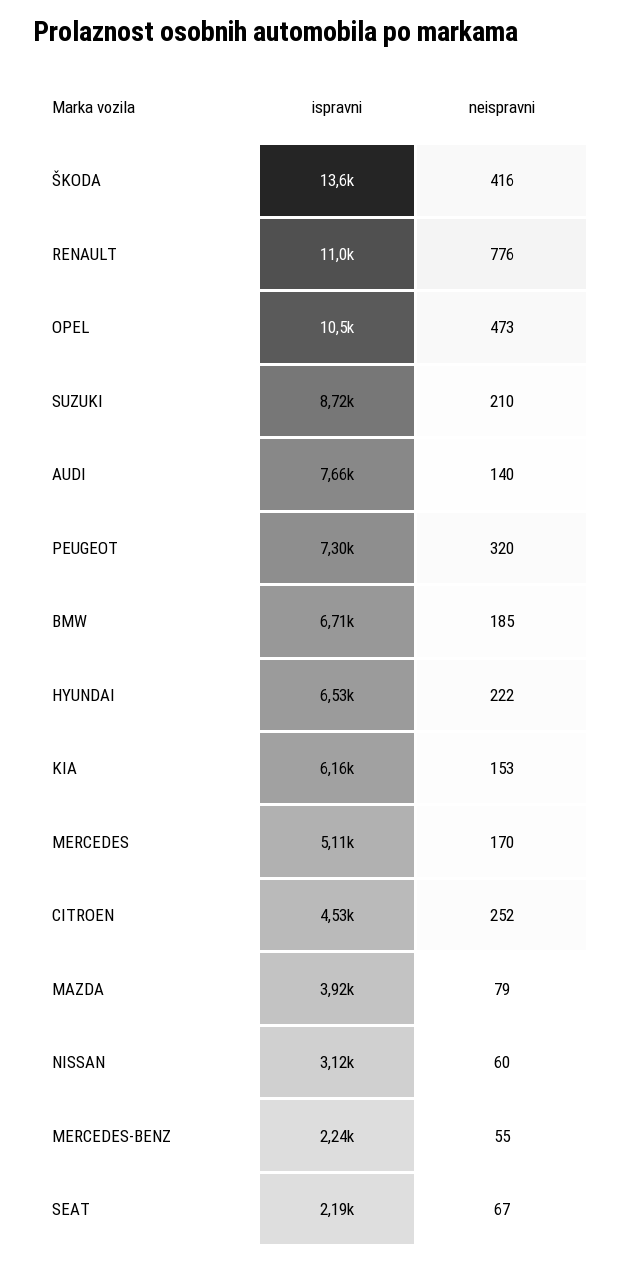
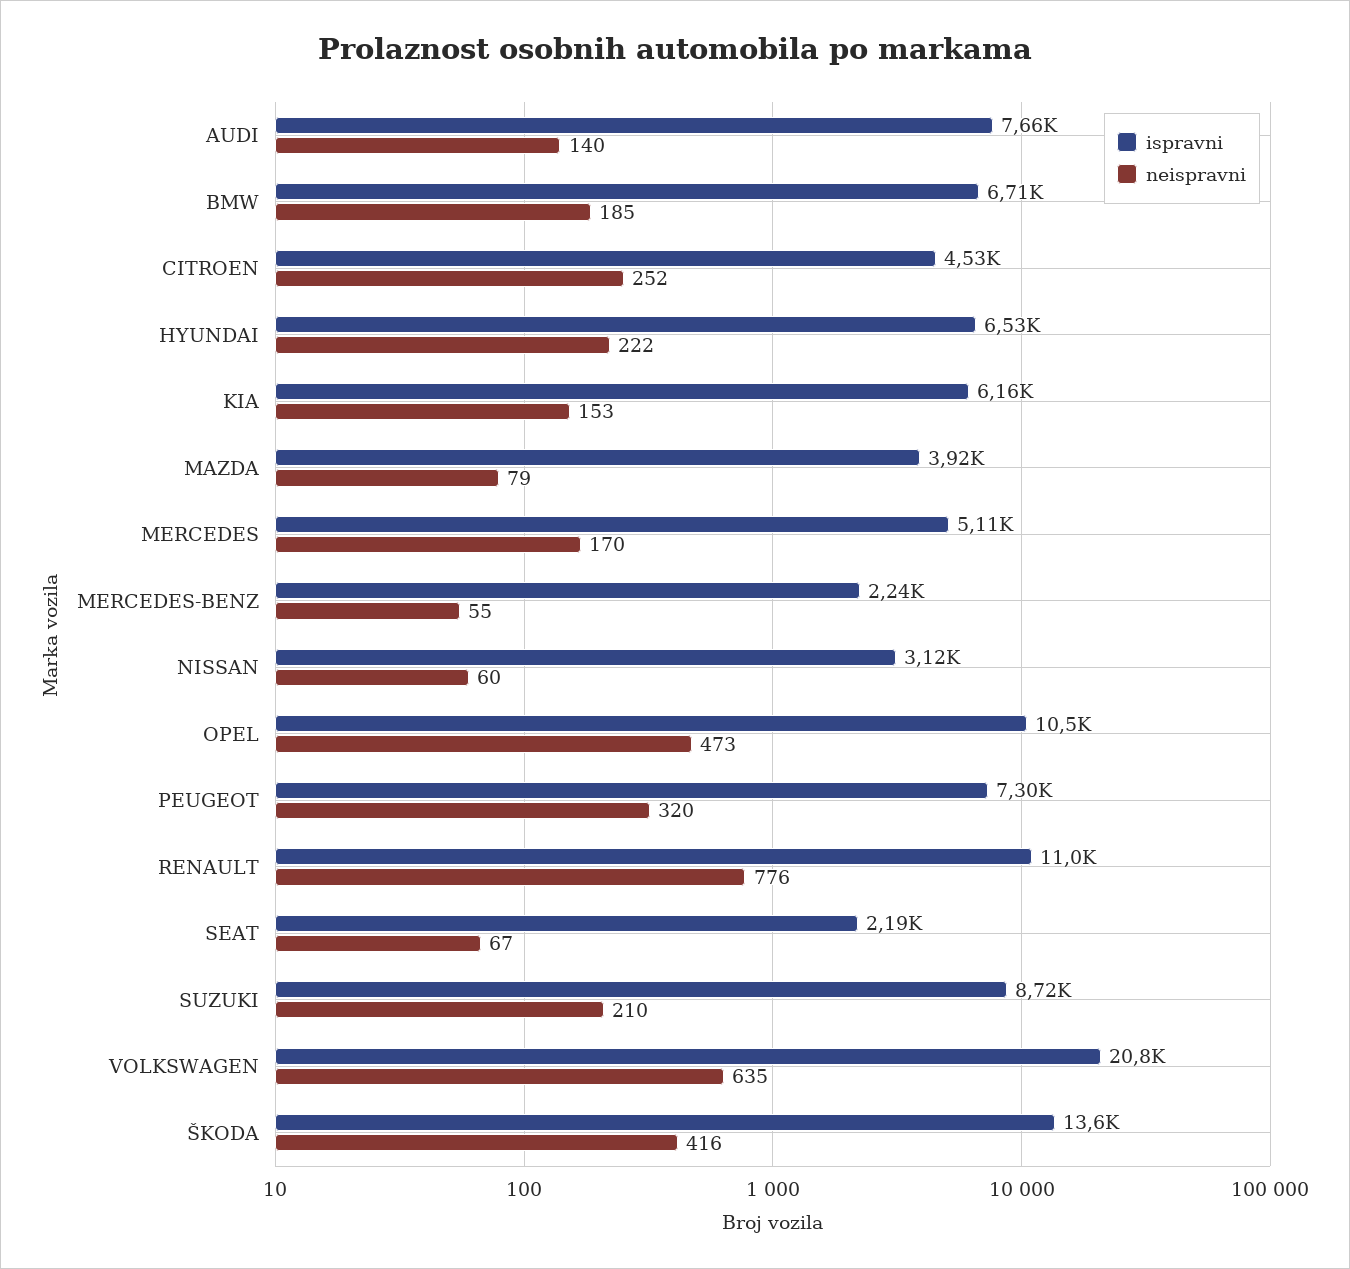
ispravni, VOLKSWAGEN: none -> 20800
neispravni, VOLKSWAGEN: none -> 635

